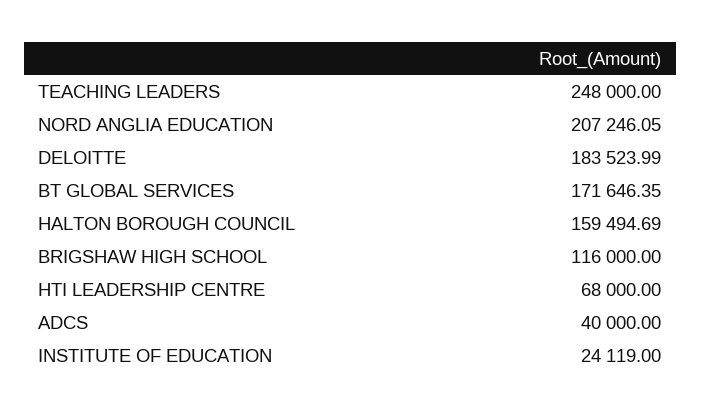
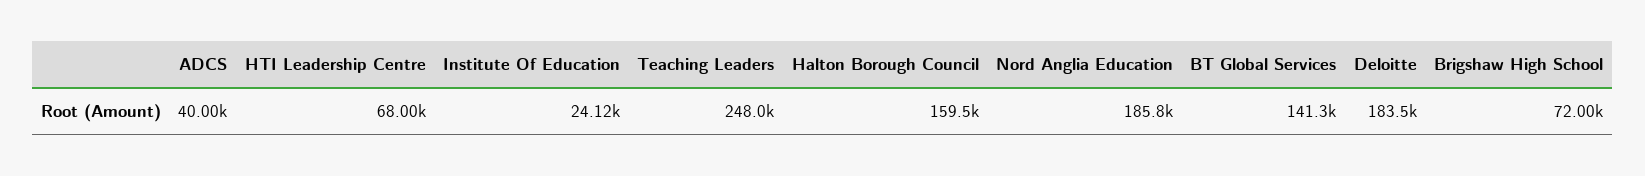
NORD ANGLIA EDUCATION: 207246.05 -> 185800
BT GLOBAL SERVICES: 171646.35 -> 141300
BRIGSHAW HIGH SCHOOL: 116000 -> 72000

